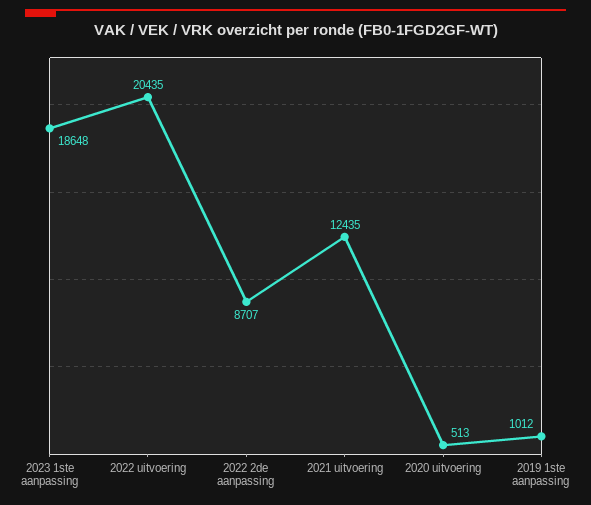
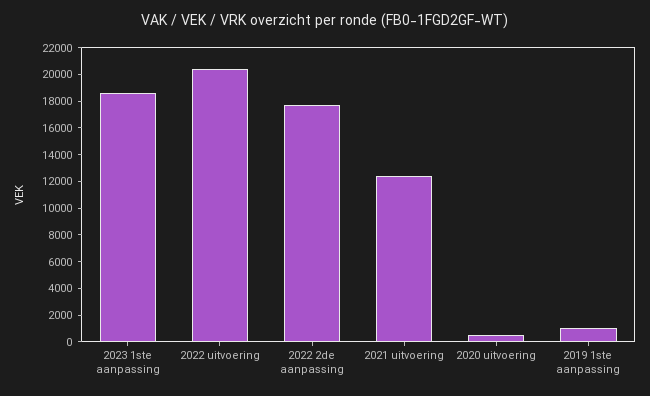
2022 2de aanpassing: 8707 -> 18000

